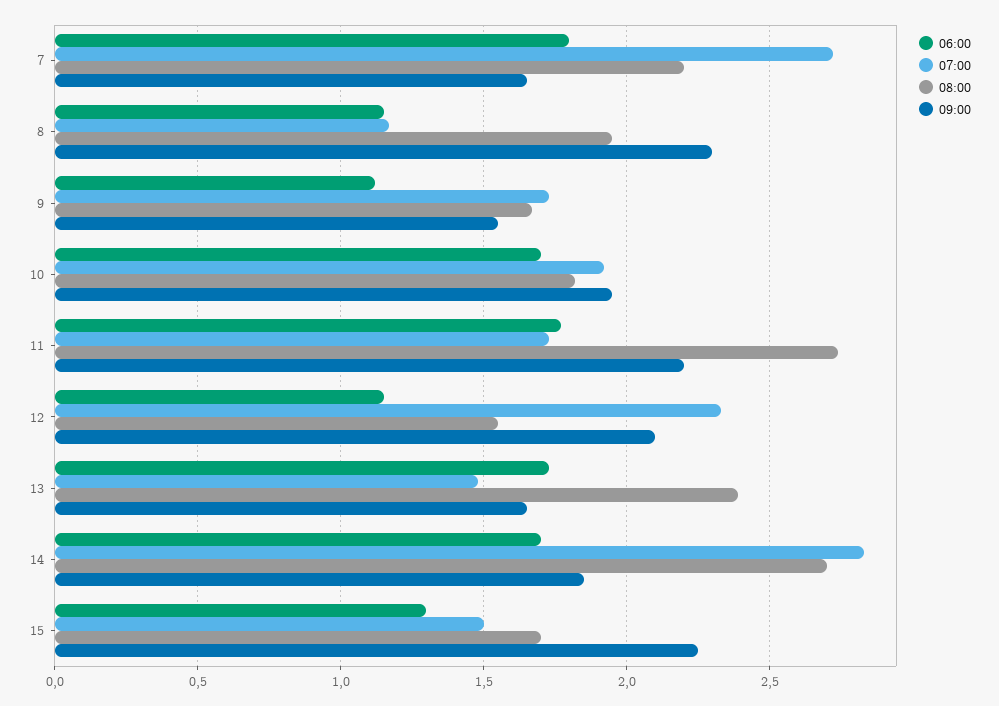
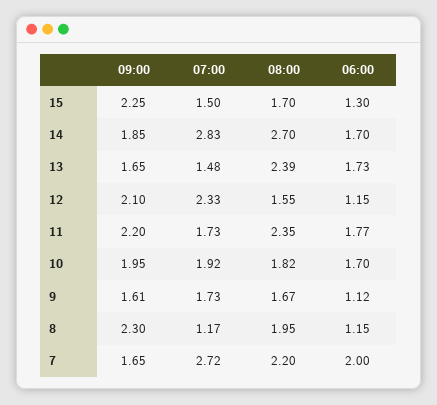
06:00, 7: 1.8 -> 2
09:00, 9: 1.55 -> 1.61
08:00, 11: 2.75 -> 2.35

